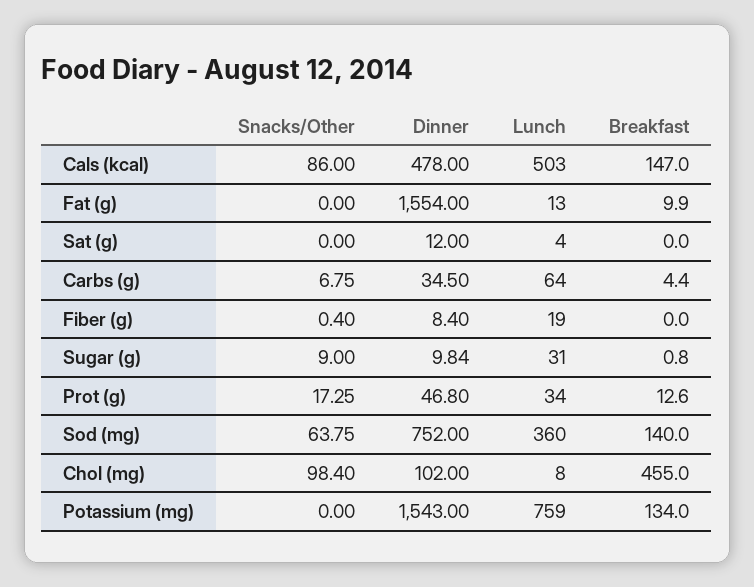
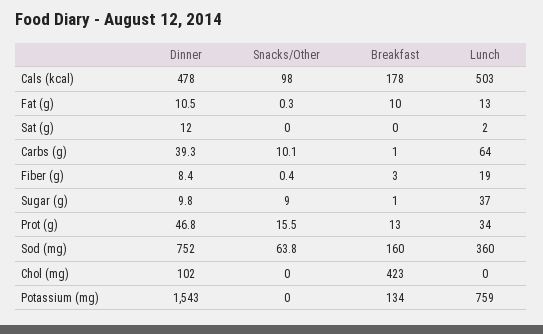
Snacks/Other, Cals (kcal): 86 -> 98
Breakfast, Cals (kcal): 147 -> 178
Snacks/Other, Fat (g): 0 -> 0.3
Dinner, Fat (g): 1554 -> 10.5
Lunch, Sat (g): 4 -> 2
Snacks/Other, Carbs (g): 6.75 -> 10.1
Dinner, Carbs (g): 34.5 -> 39.3
Breakfast, Carbs (g): 4.4 -> 1
Breakfast, Fiber (g): 0 -> 3
Lunch, Sugar (g): 31 -> 37
Snacks/Other, Prot (g): 17.25 -> 15.5
Breakfast, Sod (mg): 140 -> 160
Snacks/Other, Chol (mg): 98.4 -> 0
Lunch, Chol (mg): 8 -> 0
Breakfast, Chol (mg): 455 -> 423

